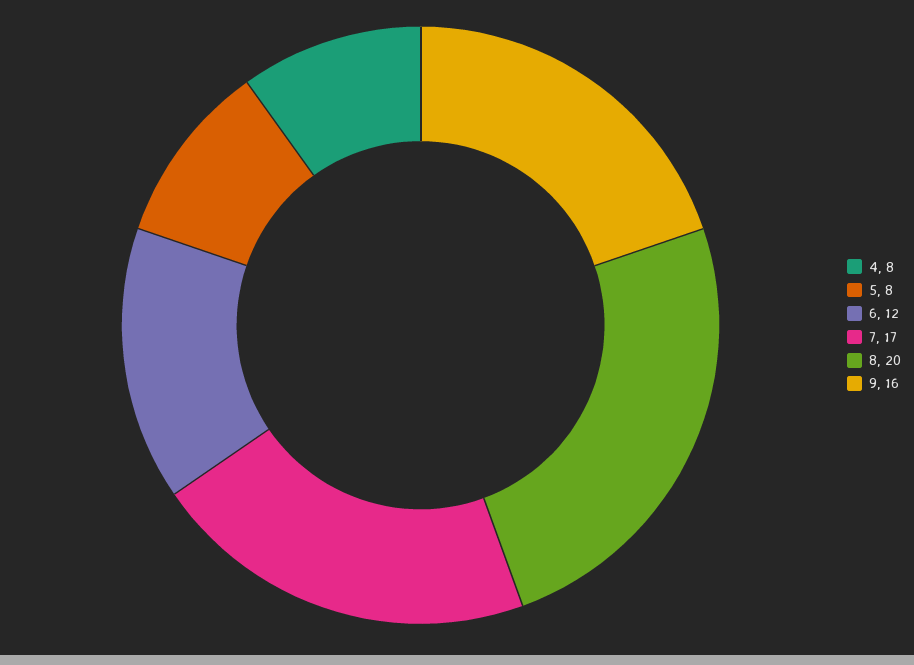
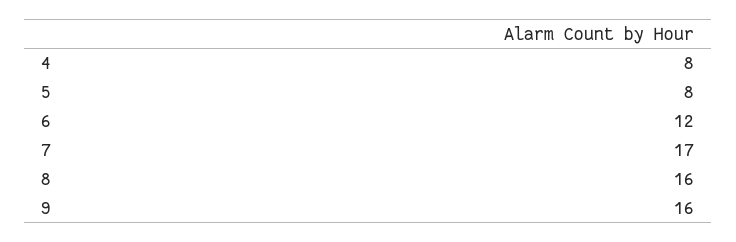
8: 20 -> 16

